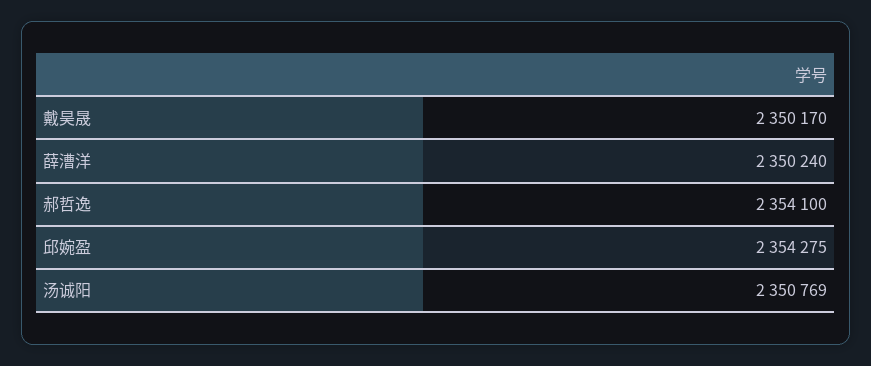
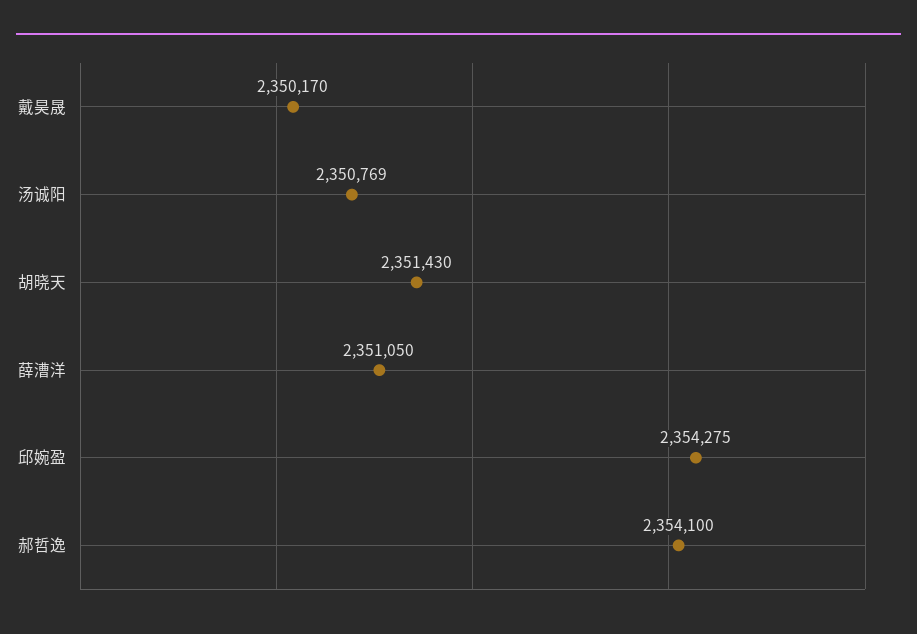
薛漕洋: 2350240 -> 2351050
胡晓天: none -> 2351430

